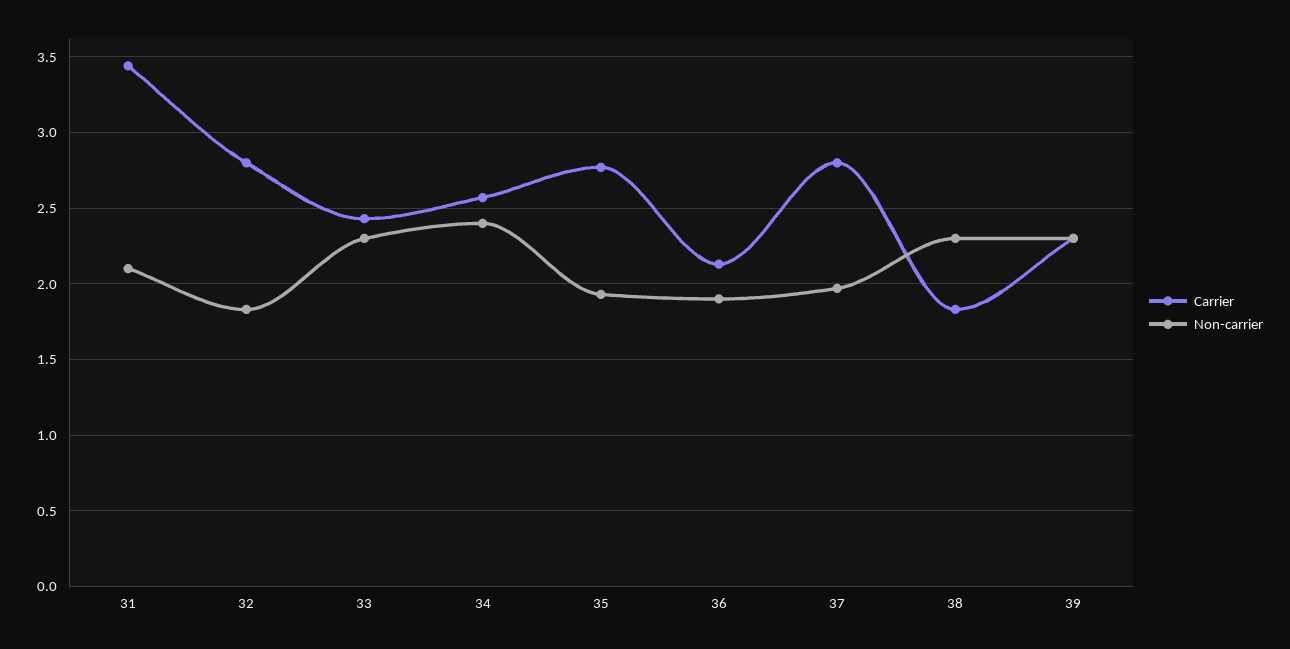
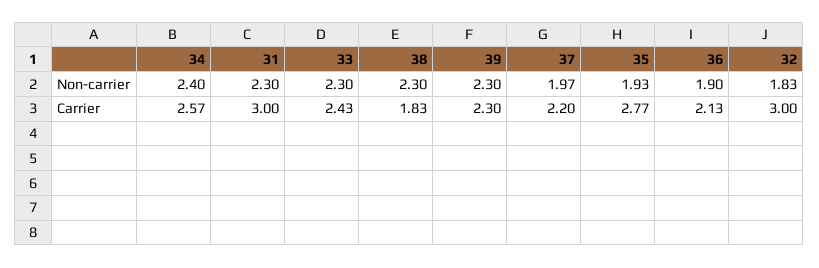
Carrier, 31: 3.45 -> 3
Non-carrier, 31: 2.1 -> 2.3
Carrier, 32: 2.8 -> 3
Carrier, 37: 2.8 -> 2.2

